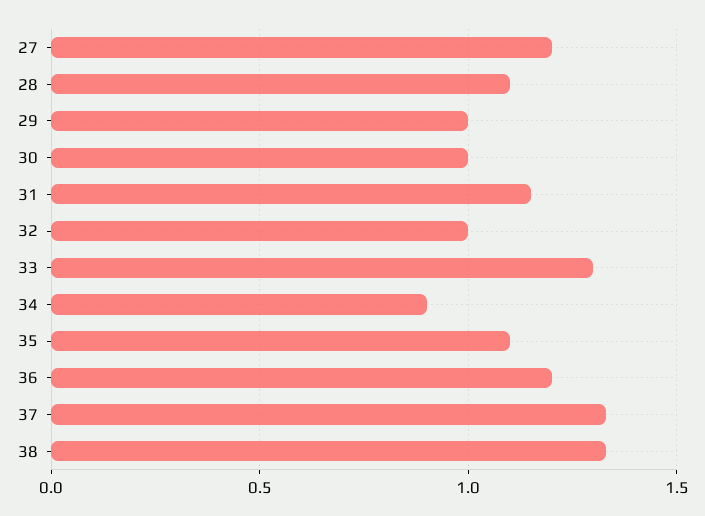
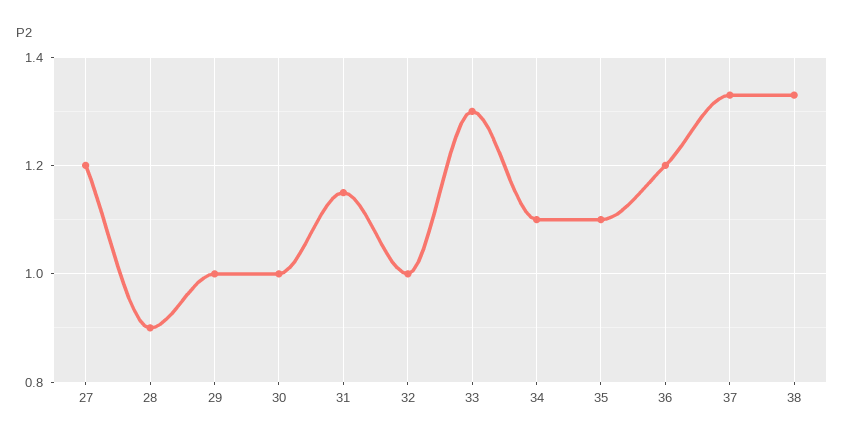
28: 1.1 -> 0.9
34: 0.9 -> 1.1

